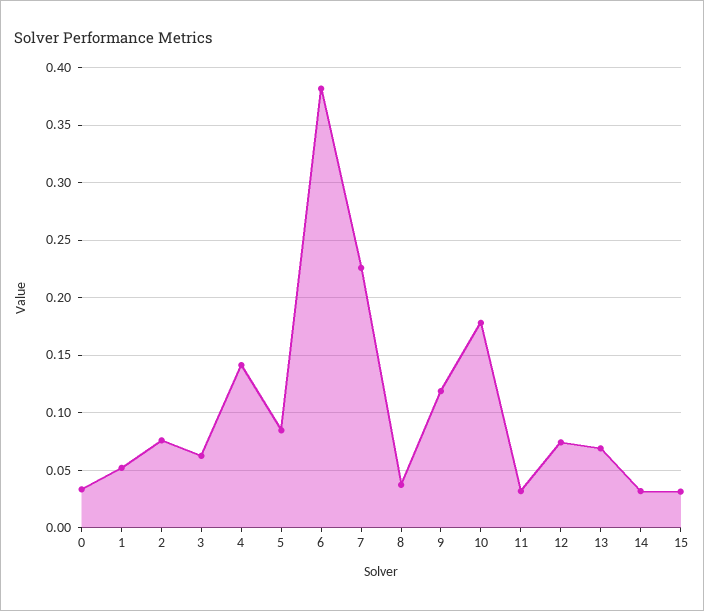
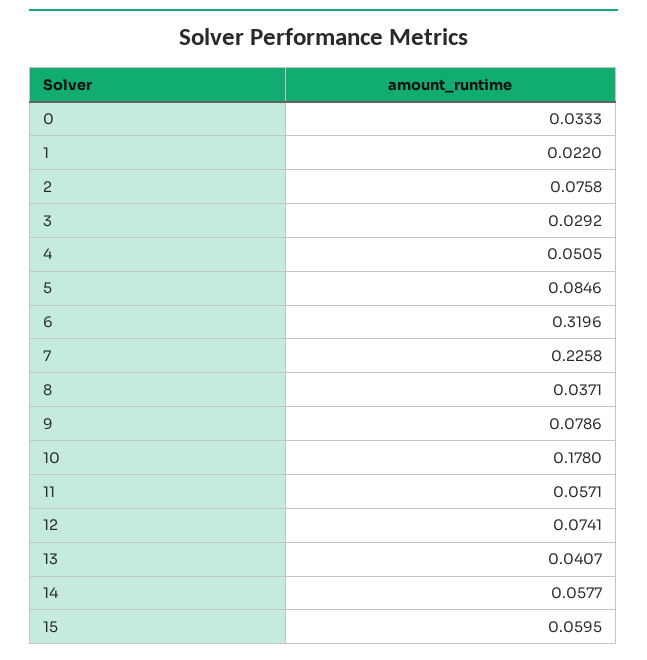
1: 0.05 -> 0.022
3: 0.06 -> 0.0292
4: 0.14 -> 0.0505
6: 0.38 -> 0.3196
9: 0.12 -> 0.0786
11: 0.03 -> 0.0571
13: 0.07 -> 0.0407
14: 0.03 -> 0.0577
15: 0.03 -> 0.0595

